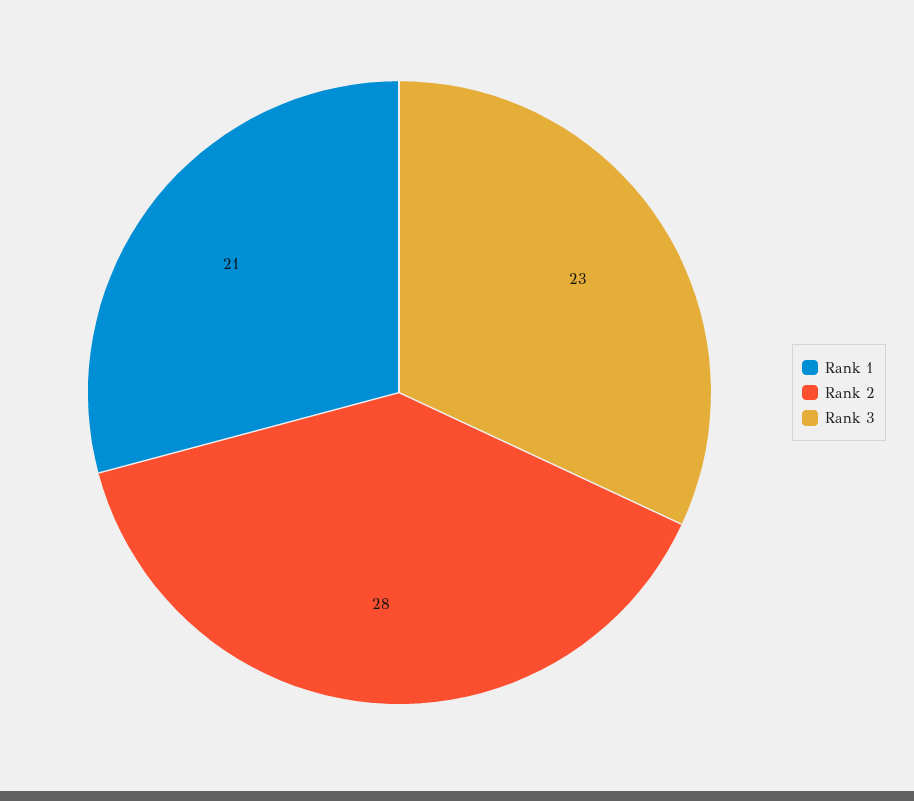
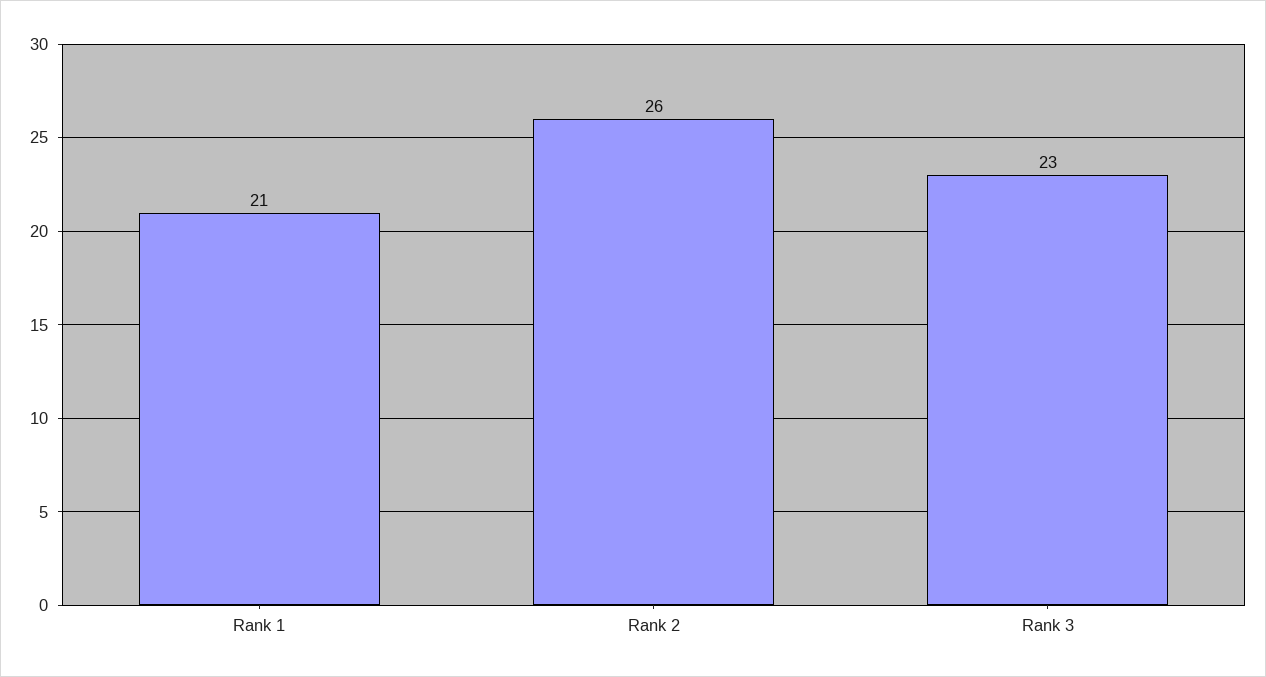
Rank 2: 28 -> 26

